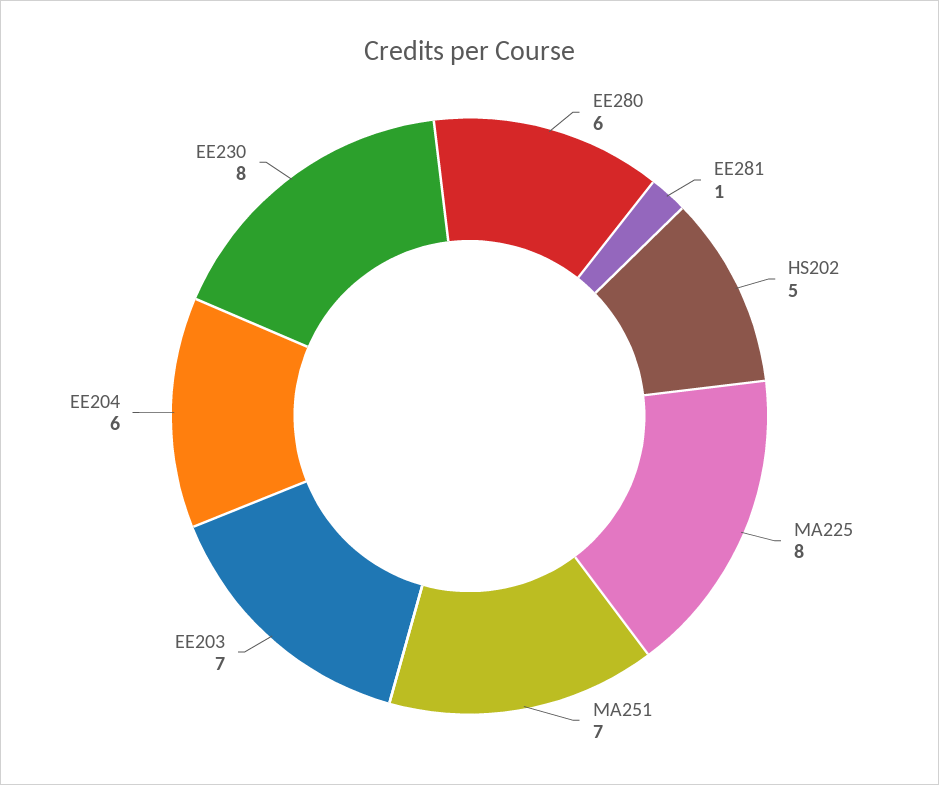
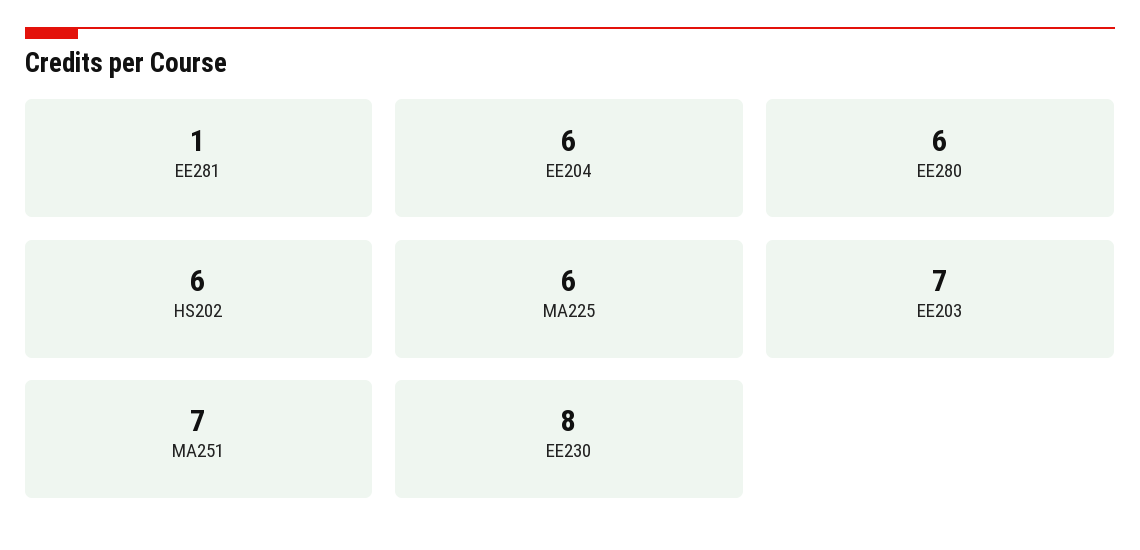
HS202: 5 -> 6
MA225: 8 -> 6

